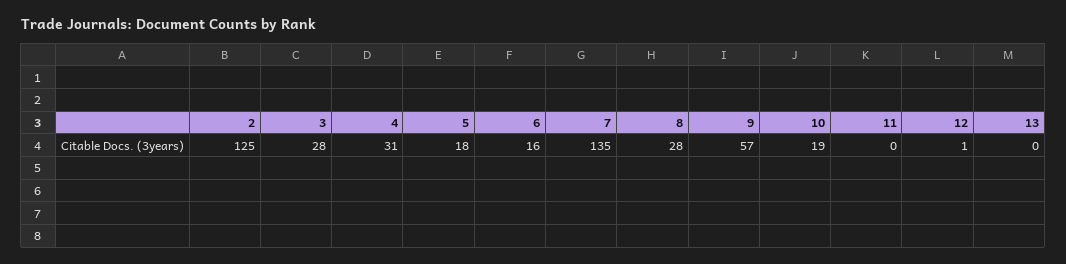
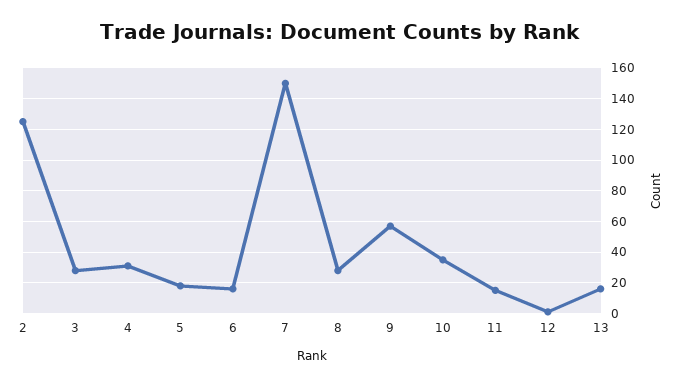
7: 135 -> 150
10: 19 -> 35
11: 0 -> 15
13: 0 -> 15

